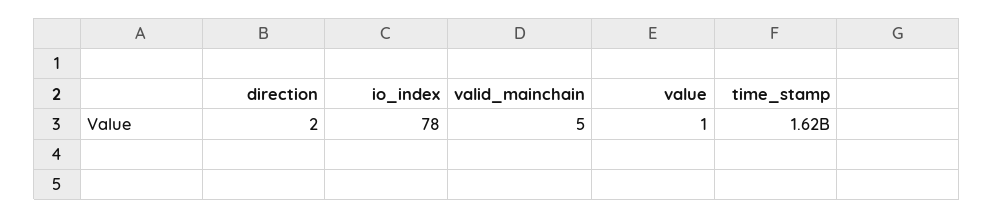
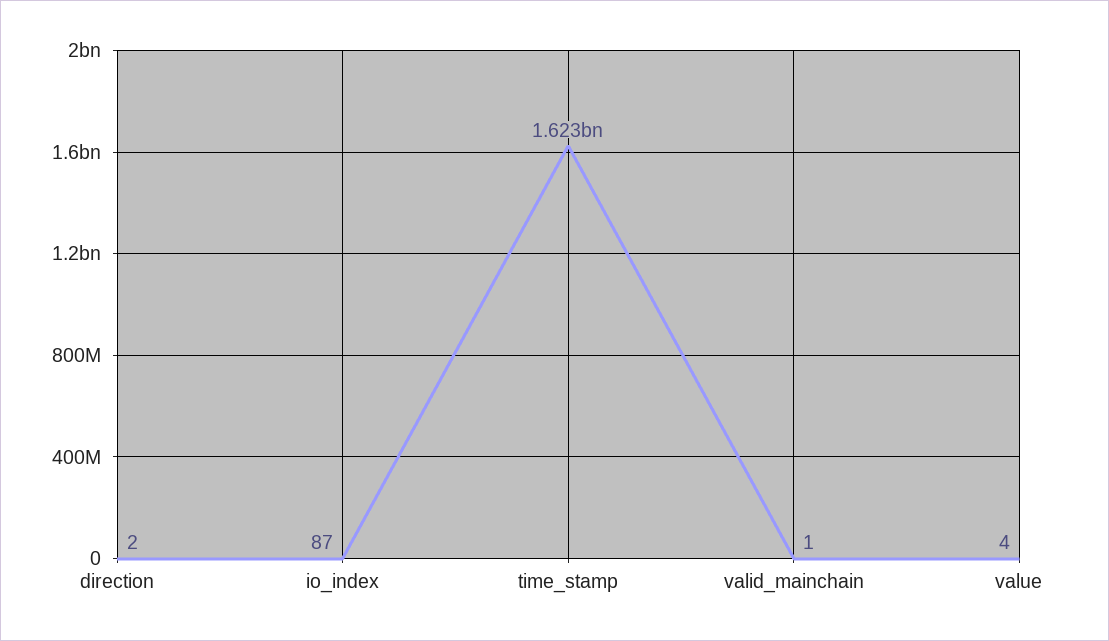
io_index: 78 -> 87
valid_mainchain: 5 -> 1
value: 1 -> 4

